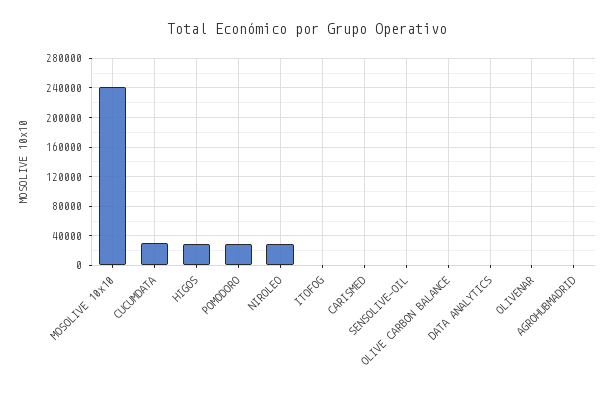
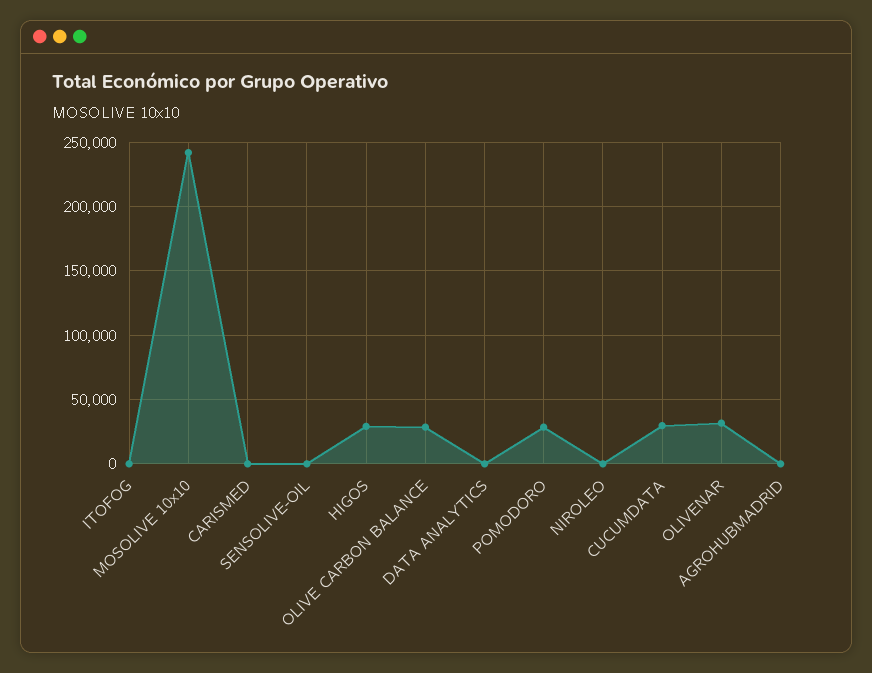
NIROLEO: 30000 -> 0
OLIVE CARBON BALANCE: 0 -> 30000
OLIVENAR: 0 -> 30000

